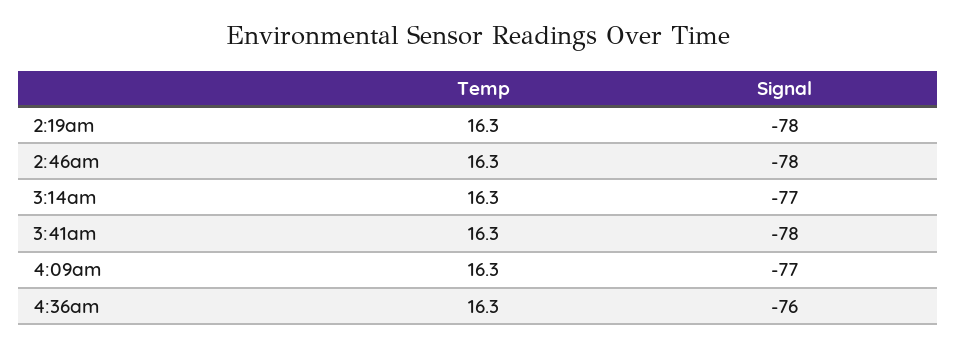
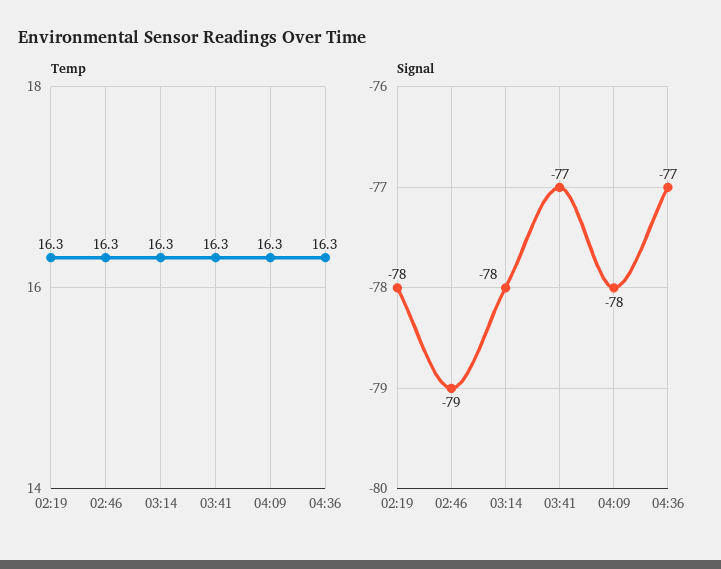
Signal, 2:46am: -78 -> -79
Signal, 3:14am: -77 -> -78
Signal, 3:41am: -78 -> -77
Signal, 4:09am: -77 -> -78
Signal, 4:36am: -76 -> -77

